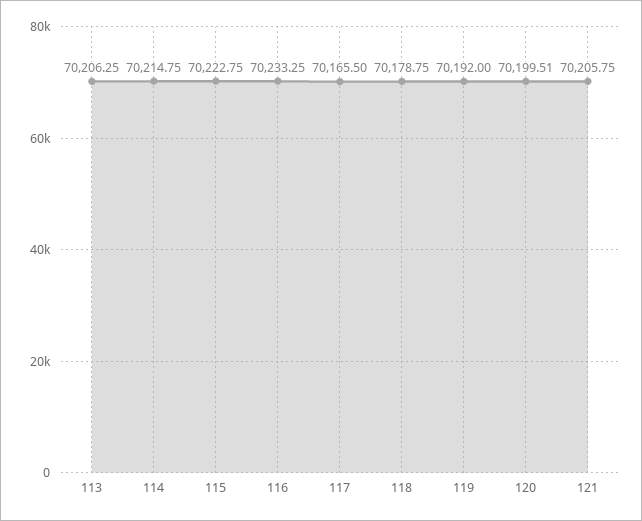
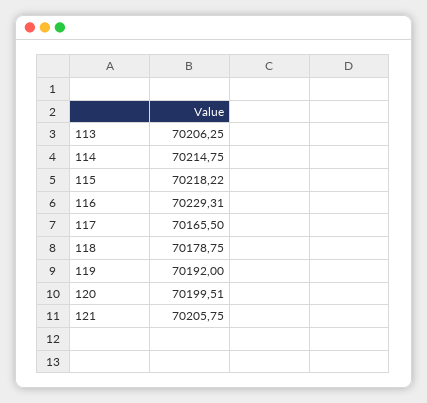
115: 70222.75 -> 70218.22
116: 70233.25 -> 70229.31

